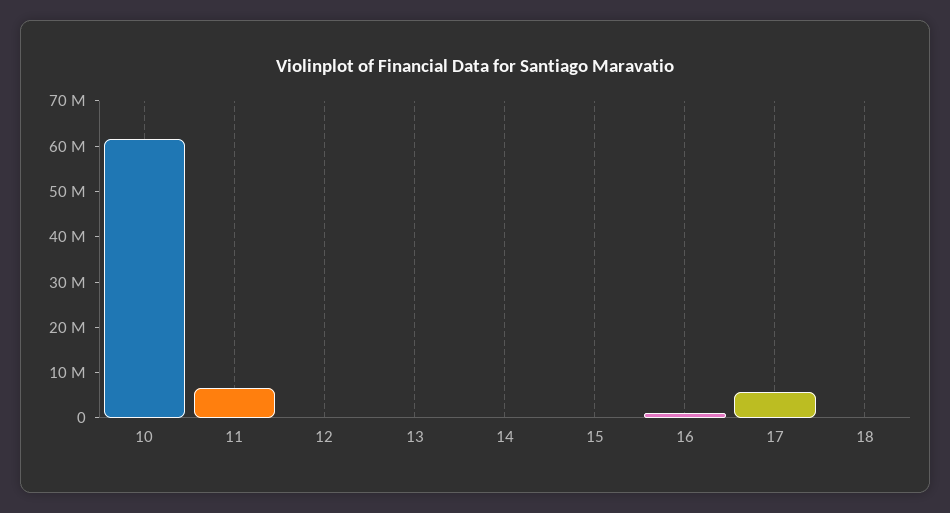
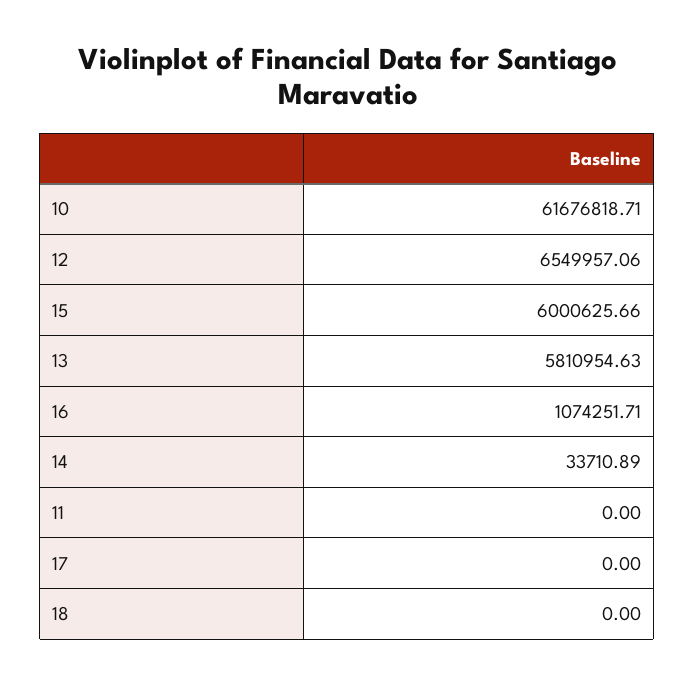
11: 6000000 -> 0
12: 0 -> 6549957.06
13: 0 -> 5810954.63
15: 0 -> 6000625.66
17: 6000000 -> 0

